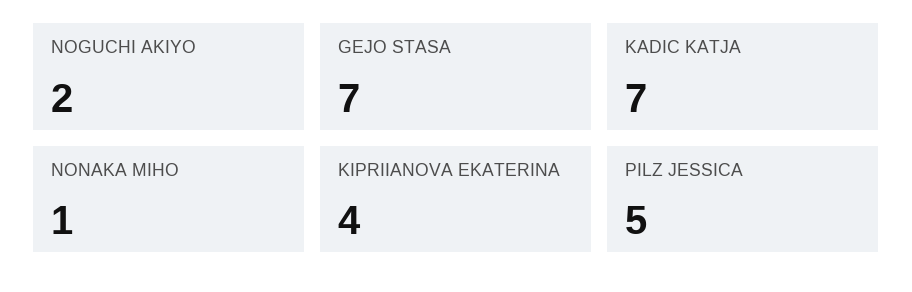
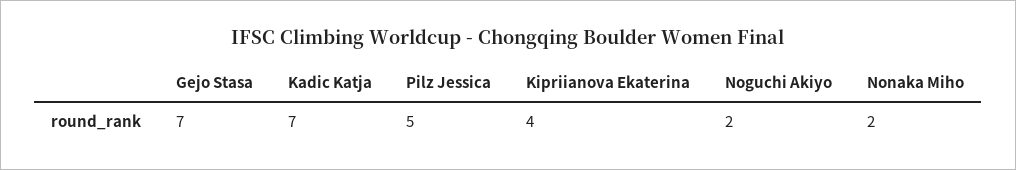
NONAKA MIHO: 1 -> 2

